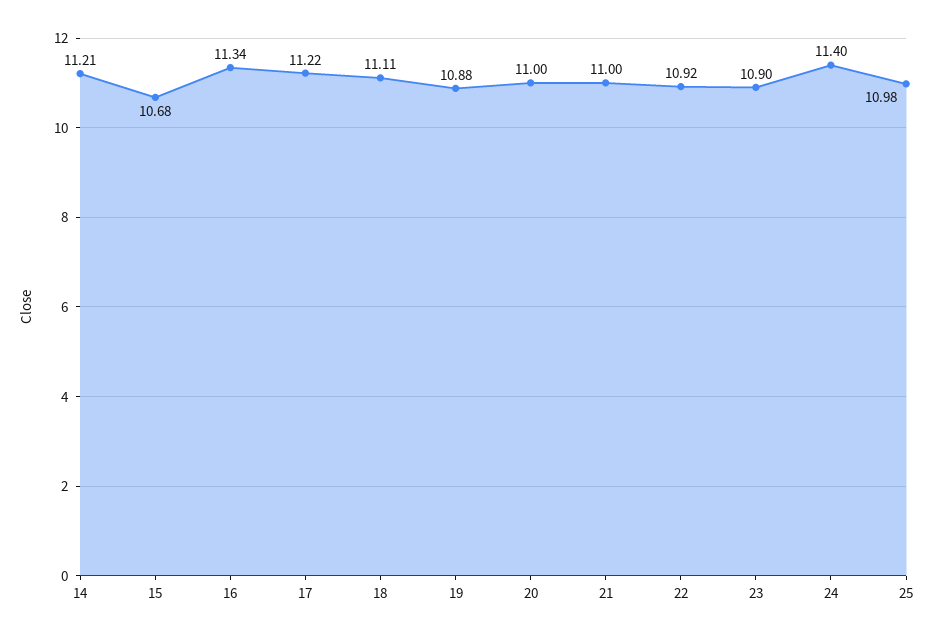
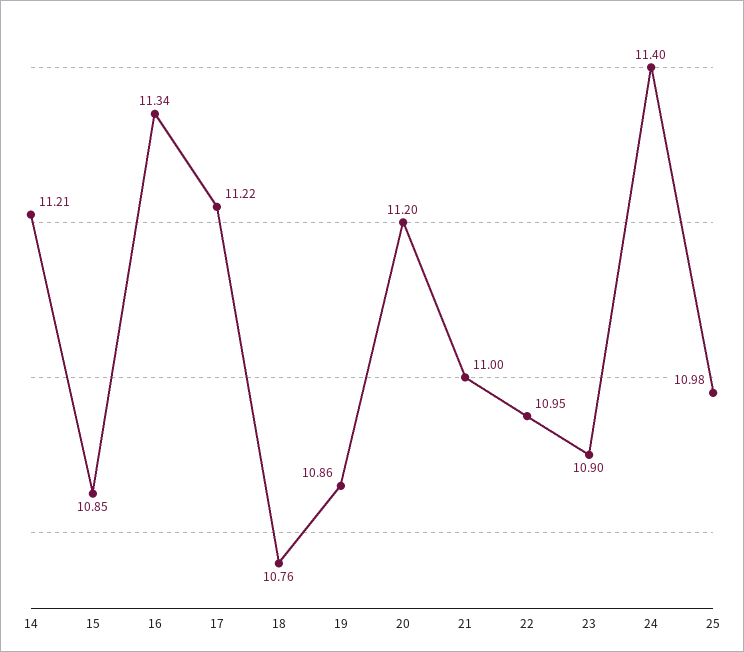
15: 10.68 -> 10.85
18: 11.11 -> 10.76
19: 10.88 -> 10.86
20: 11 -> 11.2
22: 10.92 -> 10.95

